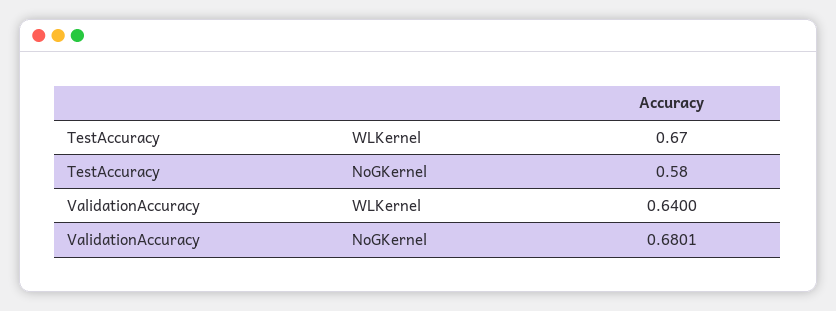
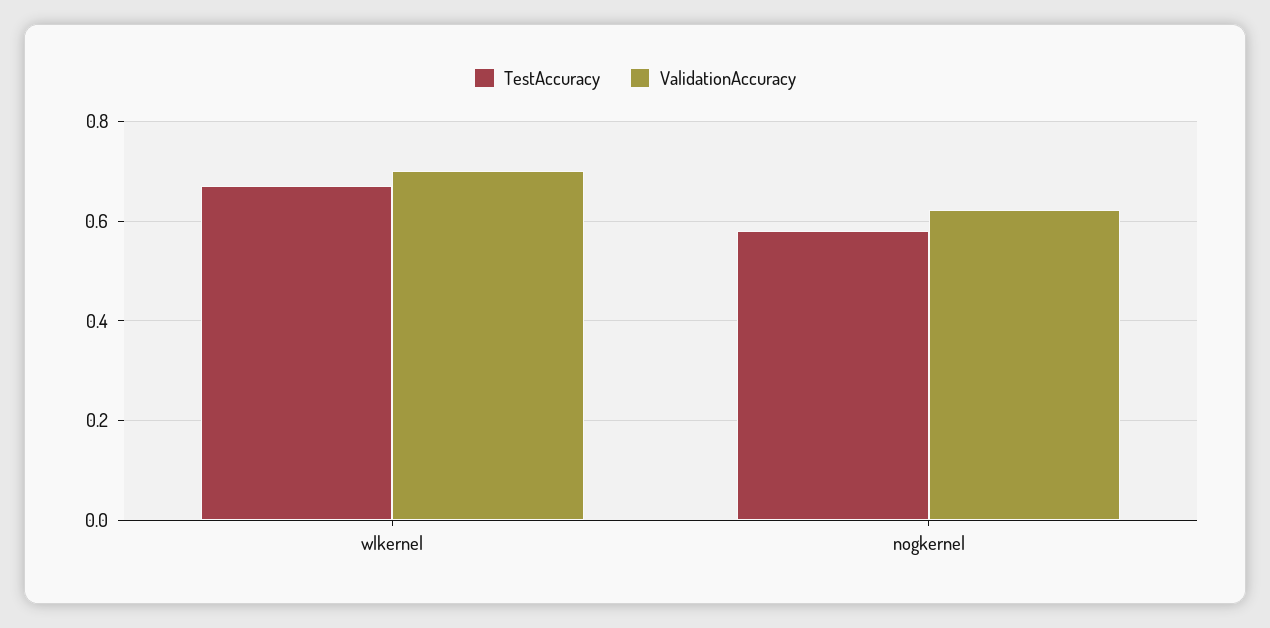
ValidationAccuracy, WLKernel: 0.64 -> 0.7
ValidationAccuracy, NoGKernel: 0.6801 -> 0.62

